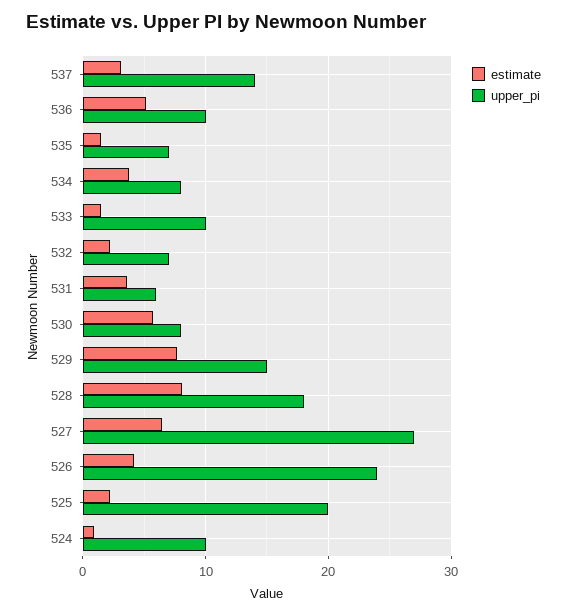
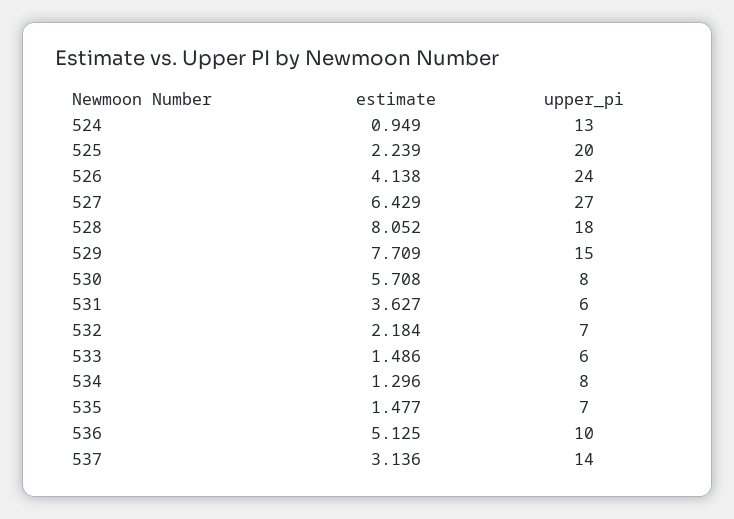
estimate, 534: 4 -> 1.296
upper_pi, 533: 10 -> 6
upper_pi, 524: 10 -> 13

